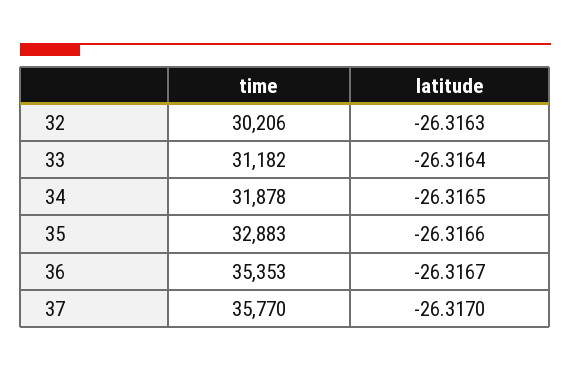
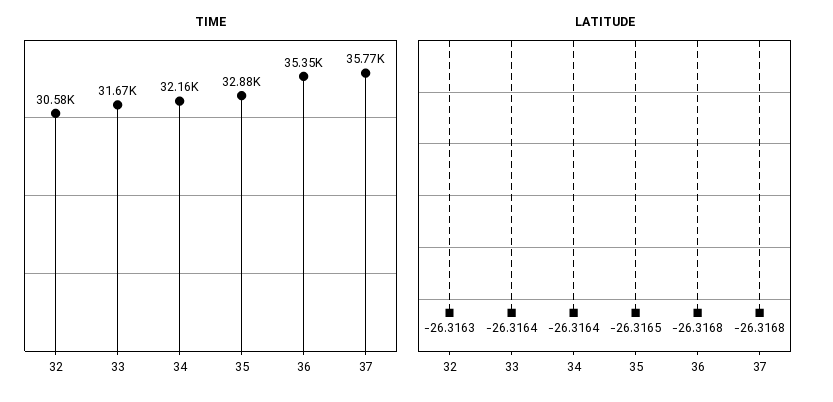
time, 32: 30206 -> 30580
time, 33: 31182 -> 31670
time, 34: 31878 -> 32160
latitude, 34: -26.3165 -> -26.3164
latitude, 35: -26.3166 -> -26.3165
latitude, 36: -26.3167 -> -26.3168
latitude, 37: -26.317 -> -26.3168

